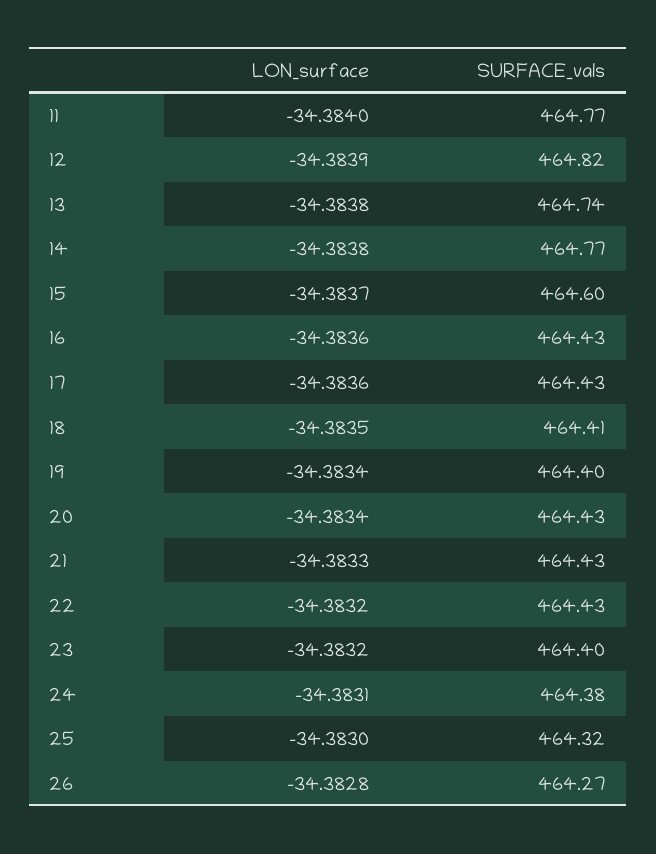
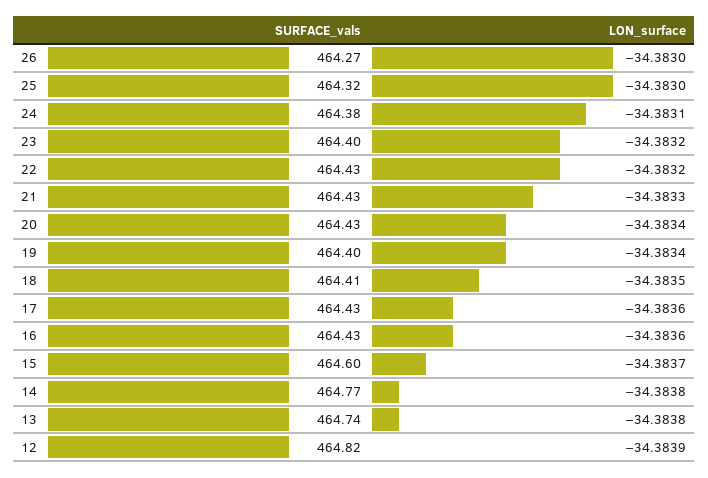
LON_surface, 11: -34.384 -> none
SURFACE_vals, 11: 464.77 -> none
LON_surface, 26: -34.3828 -> -34.383

